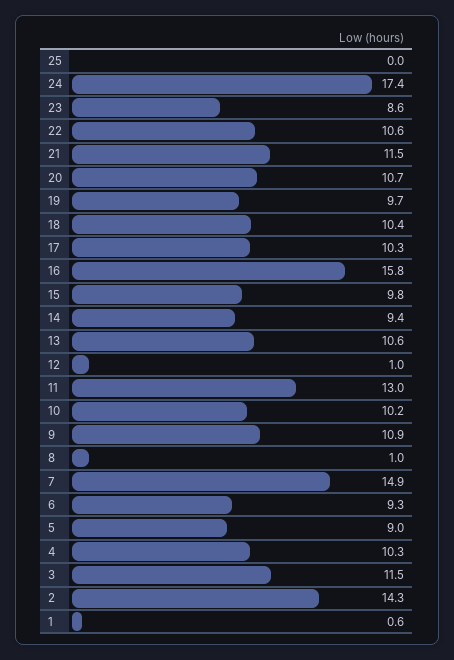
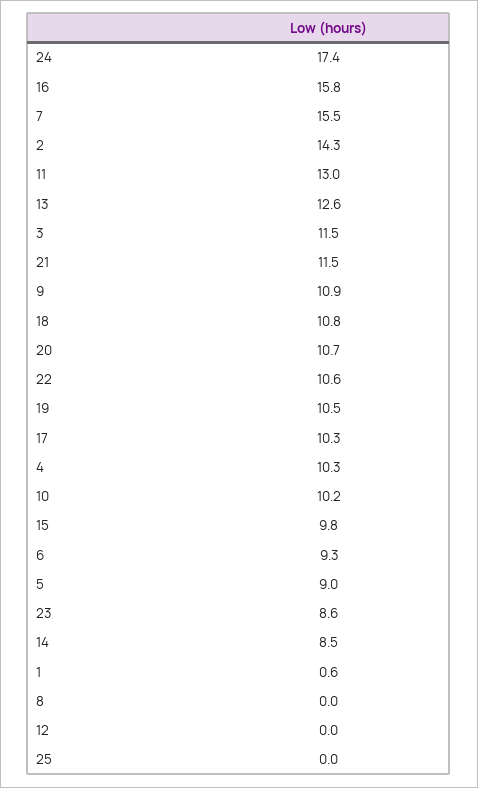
19: 9.7 -> 10.5
18: 10.4 -> 10.8
14: 9.4 -> 8.5
13: 10.6 -> 12.6
12: 1 -> 0
8: 1 -> 0
7: 14.9 -> 15.5

